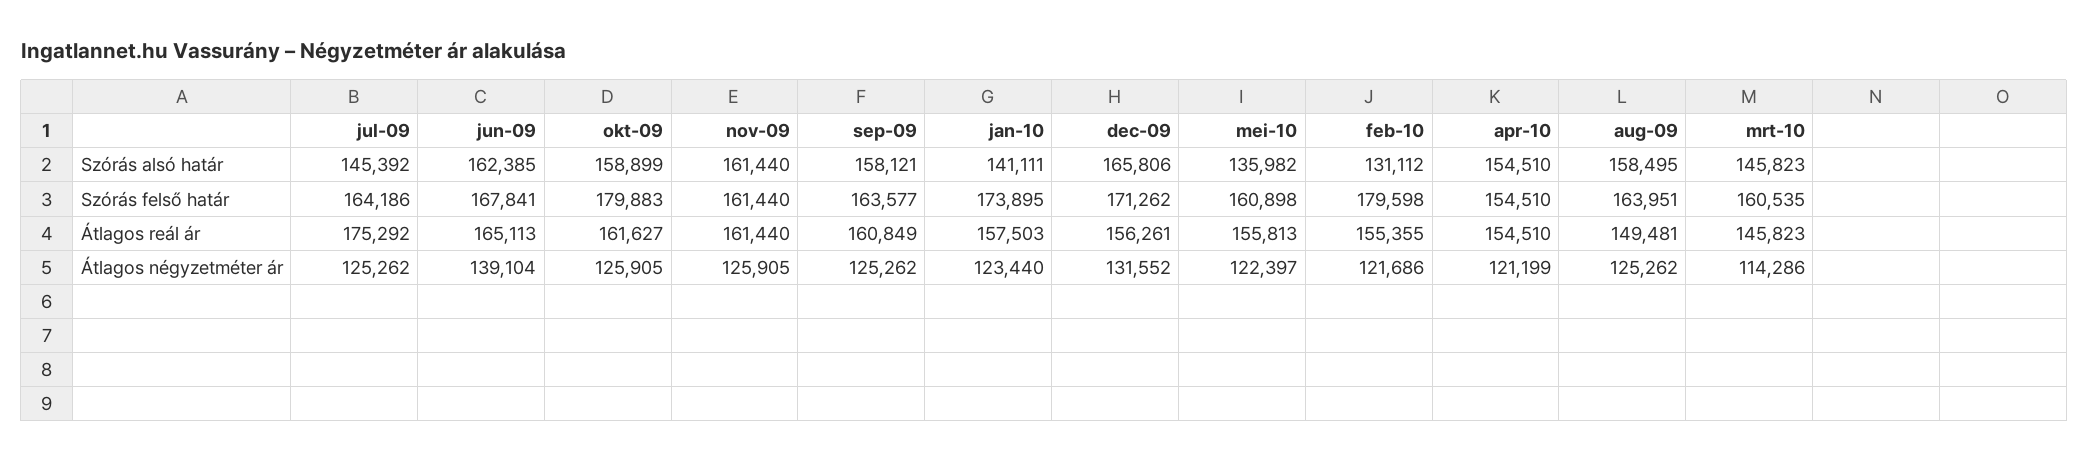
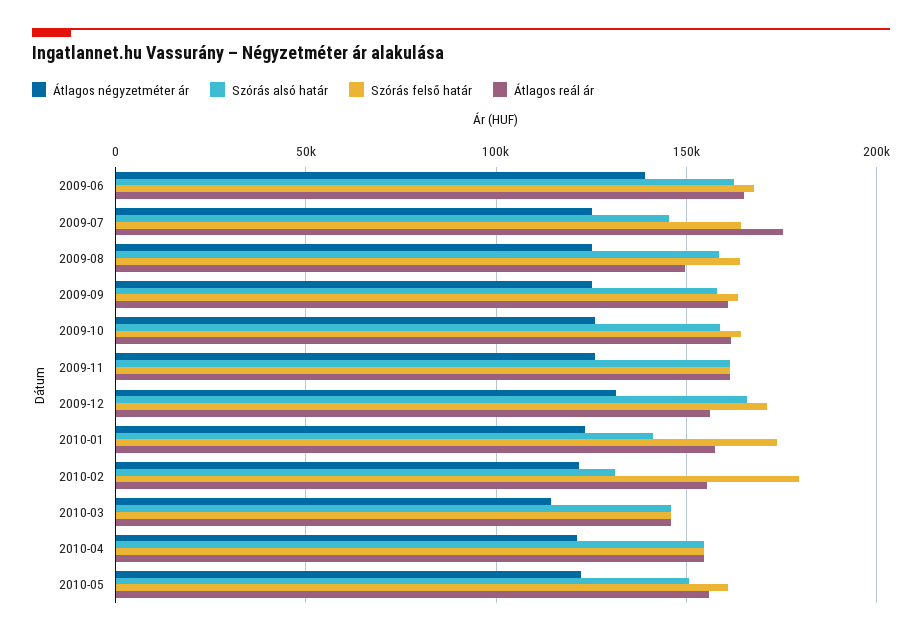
Szórás alsó határ, mei-10: 135982 -> 150000
Szórás felső határ, okt-09: 179883 -> 165000
Szórás felső határ, mrt-10: 160535 -> 145000

